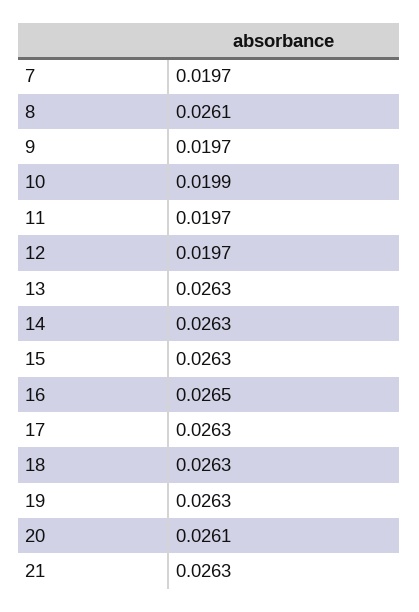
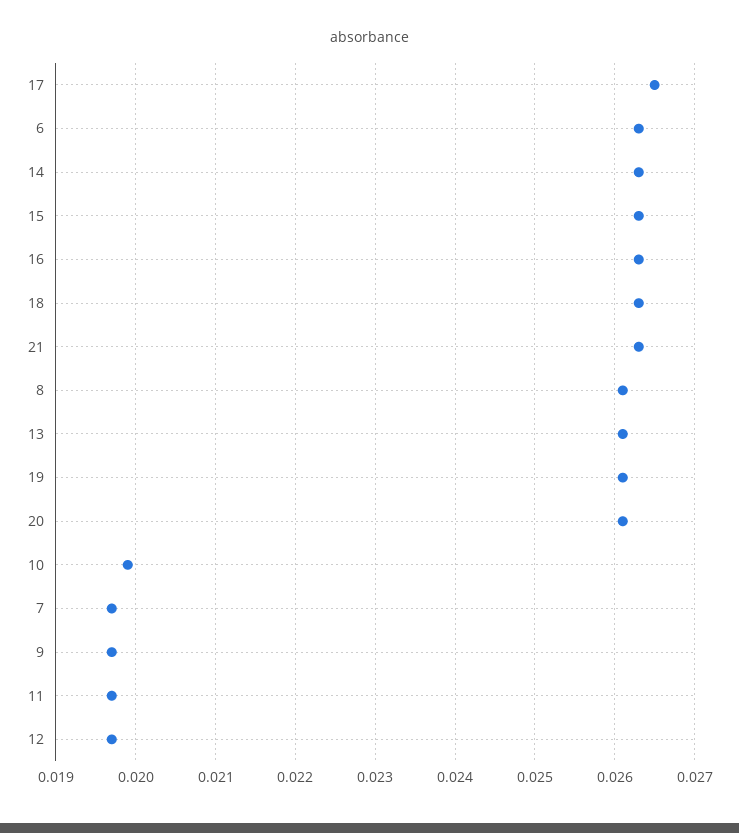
13: 0.0263 -> 0.0261
16: 0.0265 -> 0.0263
17: 0.0263 -> 0.0265
19: 0.0263 -> 0.0261
6: none -> 0.0263

